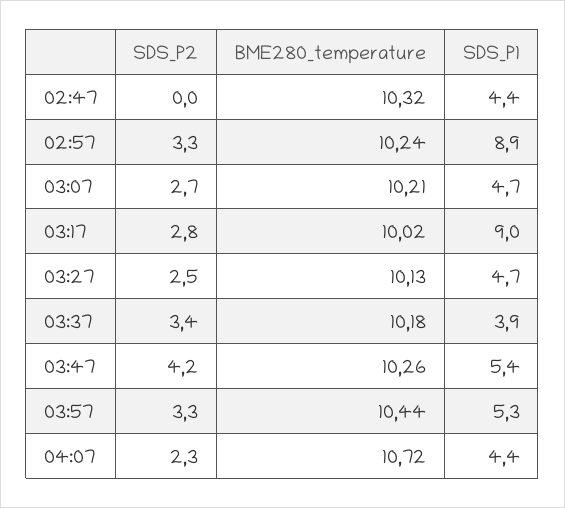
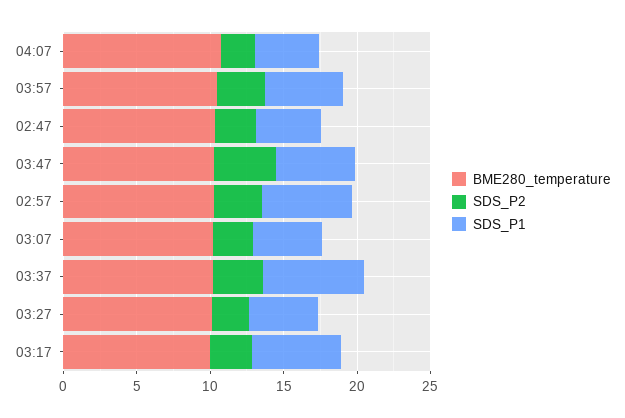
SDS_P2, 02:47: 0 -> 3
SDS_P1, 02:57: 8.9 -> 6
SDS_P1, 03:17: 9 -> 6
SDS_P1, 03:37: 3.9 -> 7

